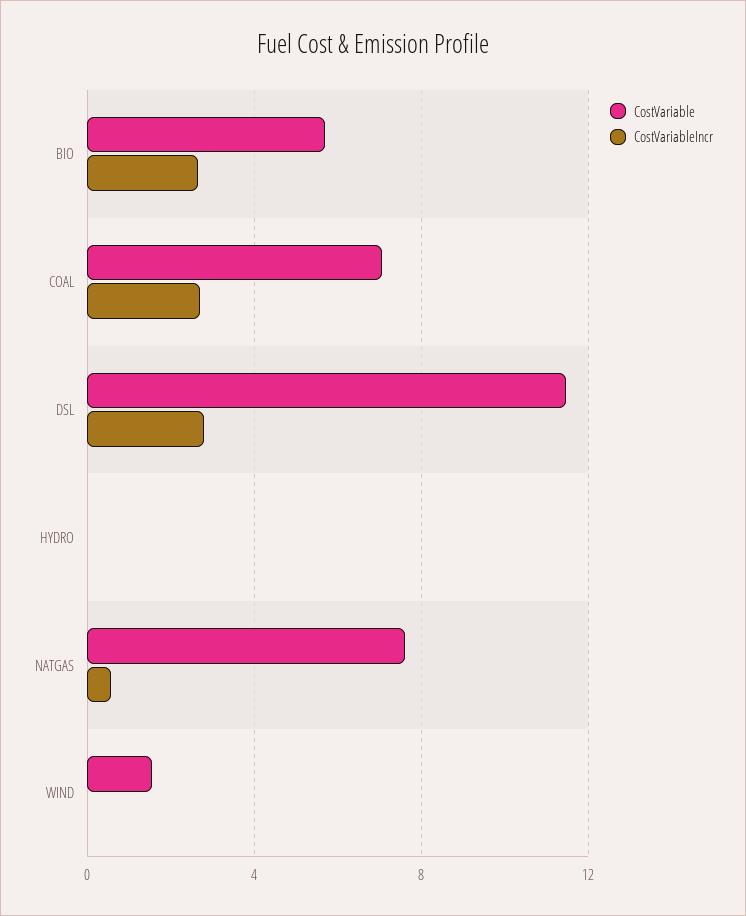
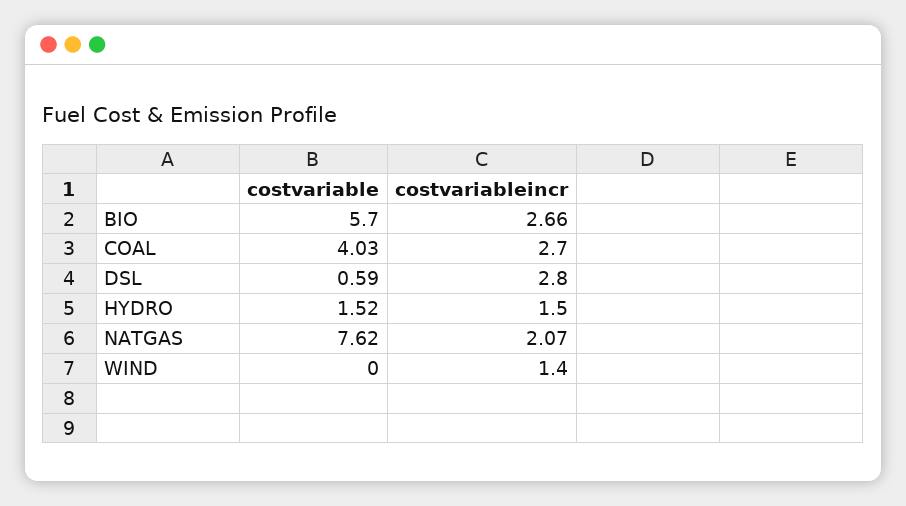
CostVariable, COAL: 7 -> 4.03
CostVariable, DSL: 11.5 -> 0.59
CostVariable, HYDRO: 0 -> 1.52
CostVariableIncr, HYDRO: 0 -> 1.5
CostVariableIncr, NATGAS: 0.5 -> 2.07
CostVariable, WIND: 1.5 -> 0
CostVariableIncr, WIND: 0 -> 1.4

